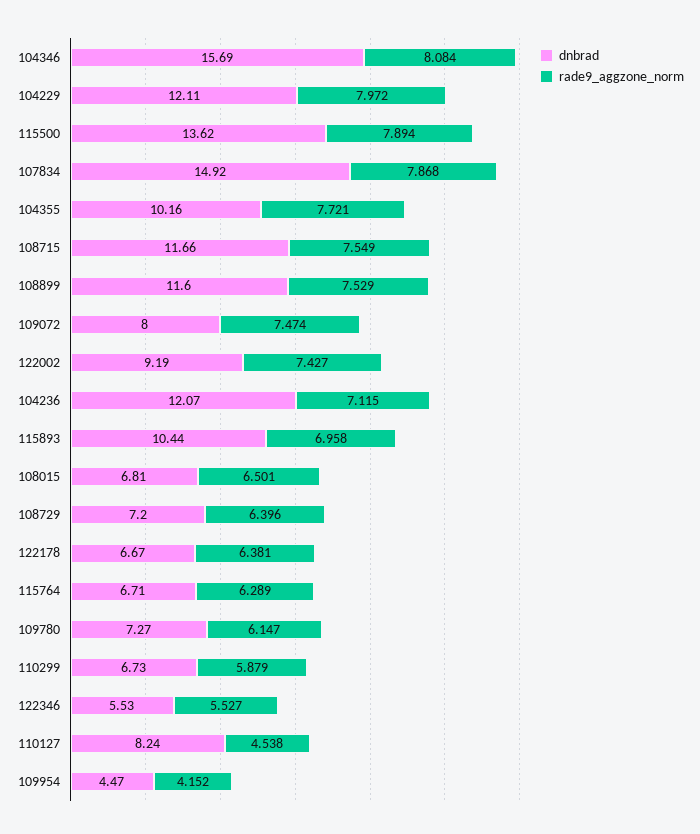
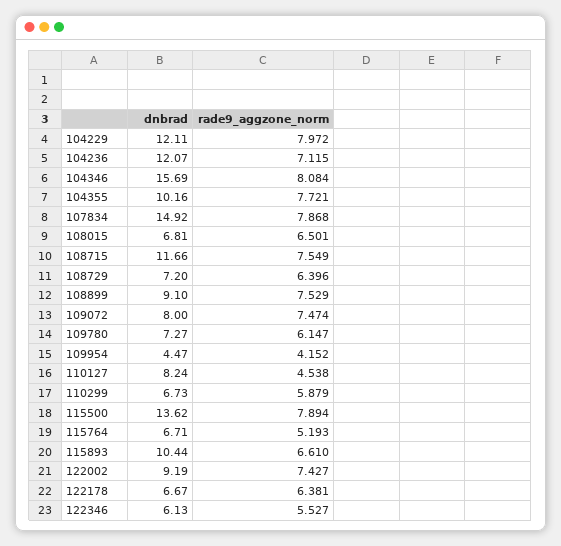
dnbrad, 108899: 11.6 -> 9.1
rade9_aggzone_norm, 115893: 6.958 -> 6.61
rade9_aggzone_norm, 115764: 6.289 -> 5.193
dnbrad, 122346: 5.53 -> 6.13

